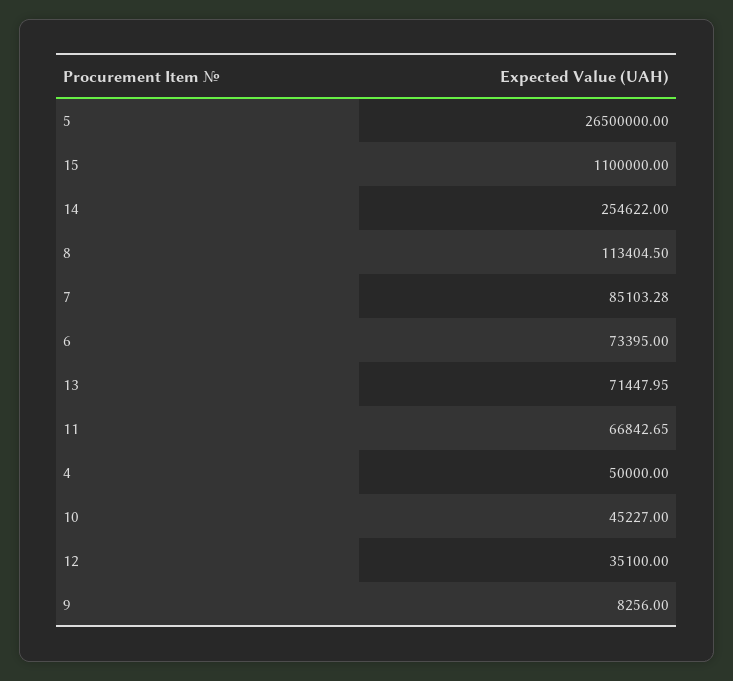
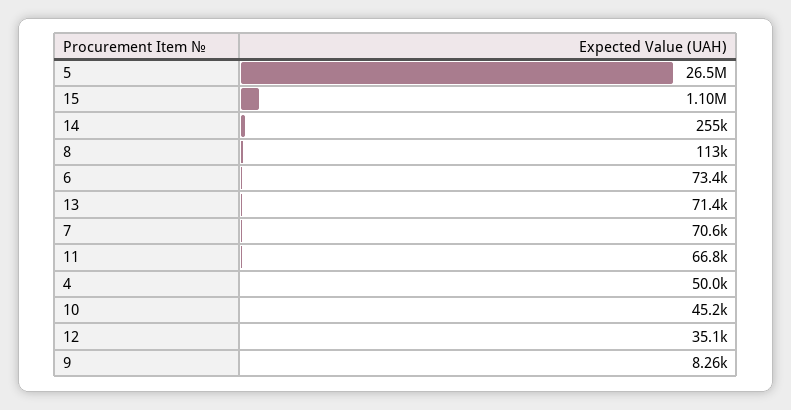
7: 85103.28 -> 70600

